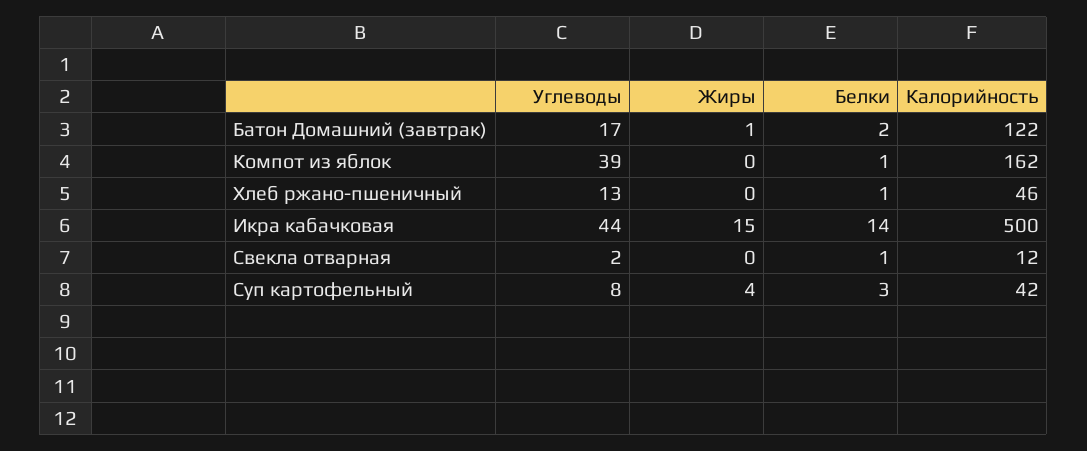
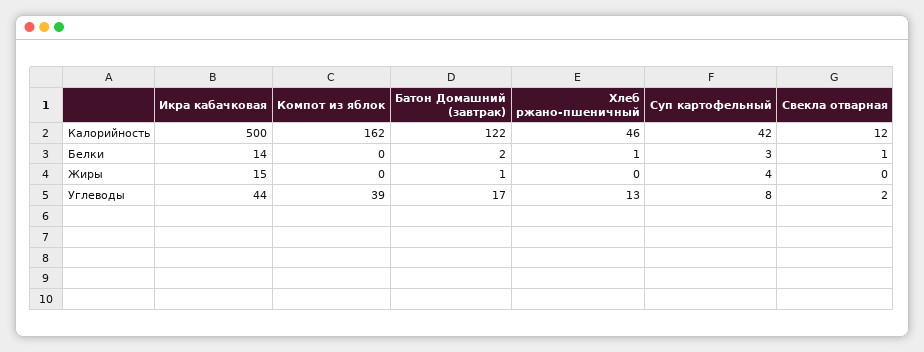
Белки, Компот из яблок: 1 -> 0

